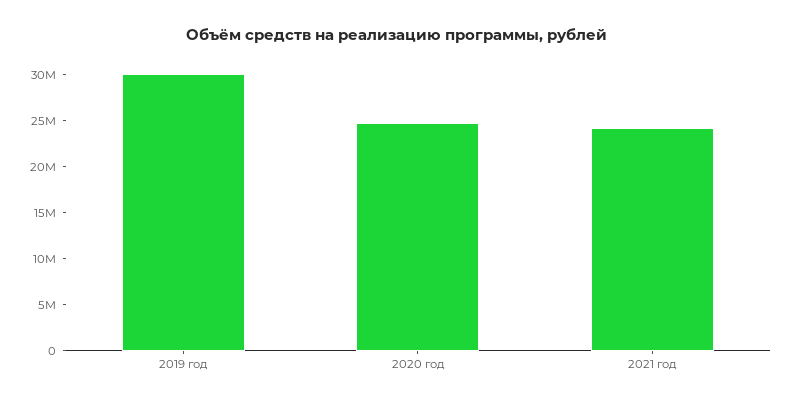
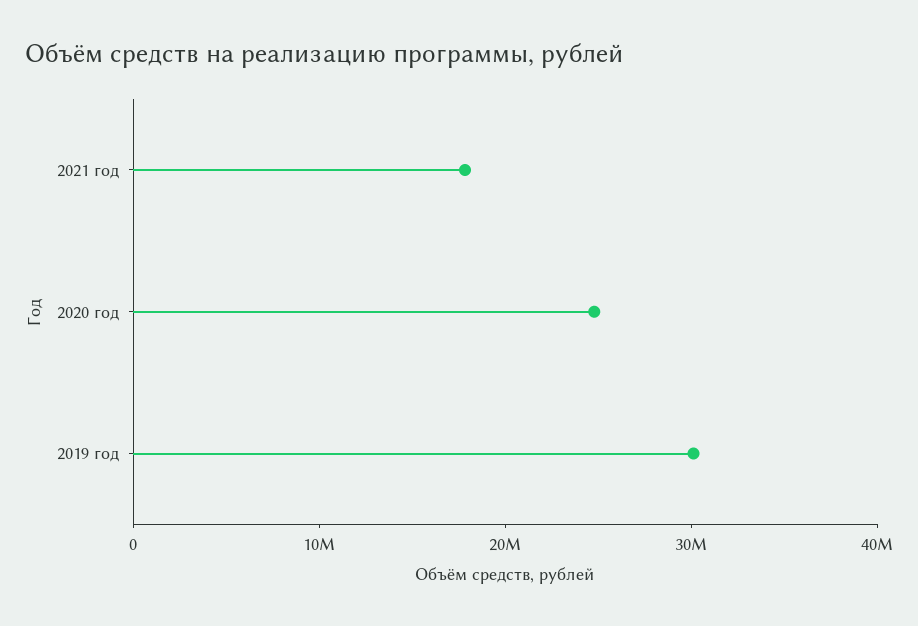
2021 год: 24000000 -> 18000000

